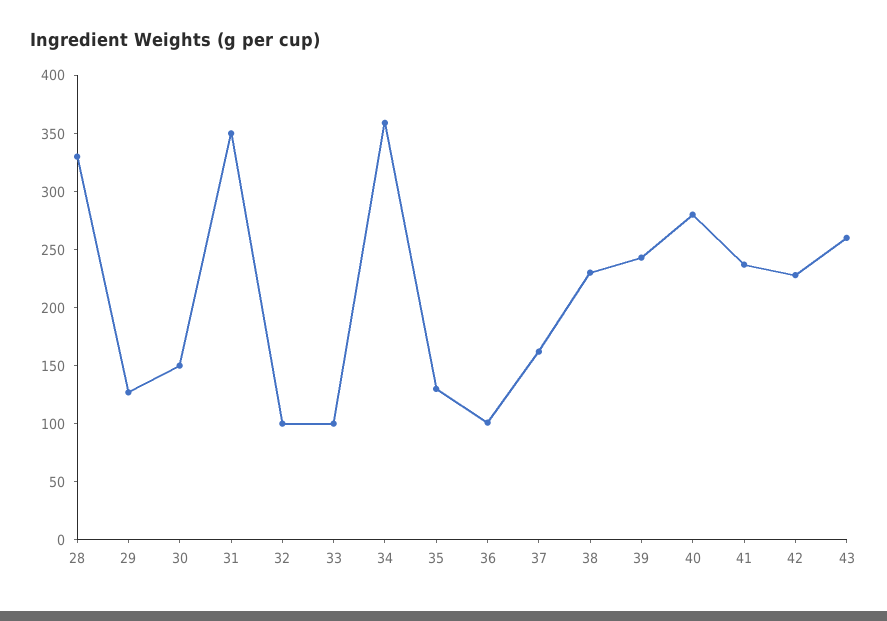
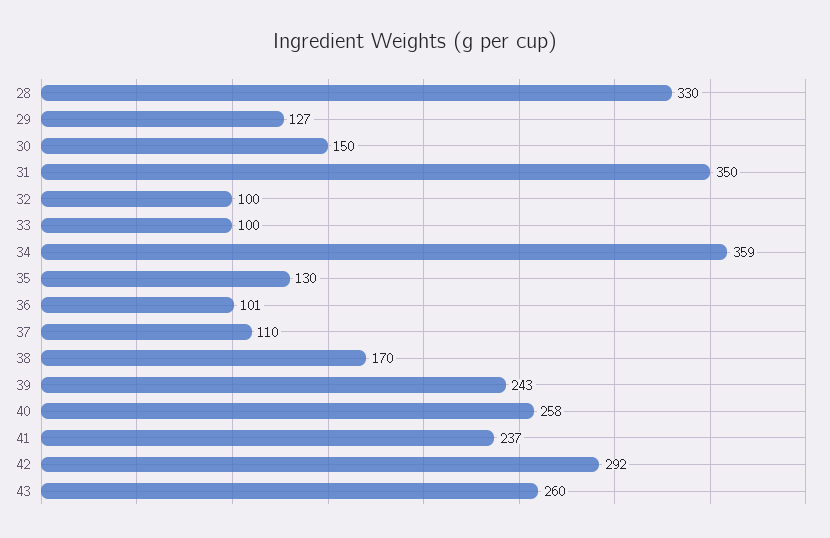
37: 160 -> 110
38: 230 -> 170
40: 280 -> 258
42: 230 -> 292

